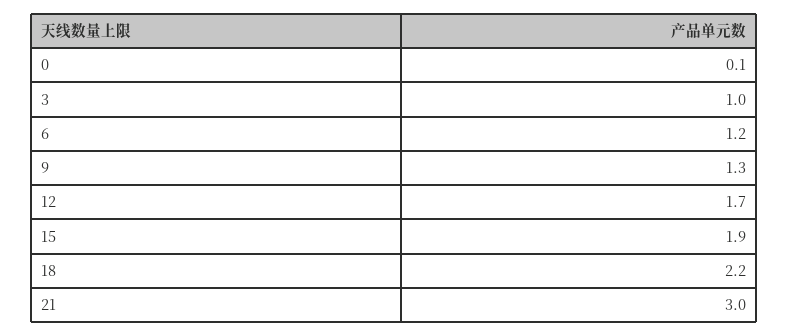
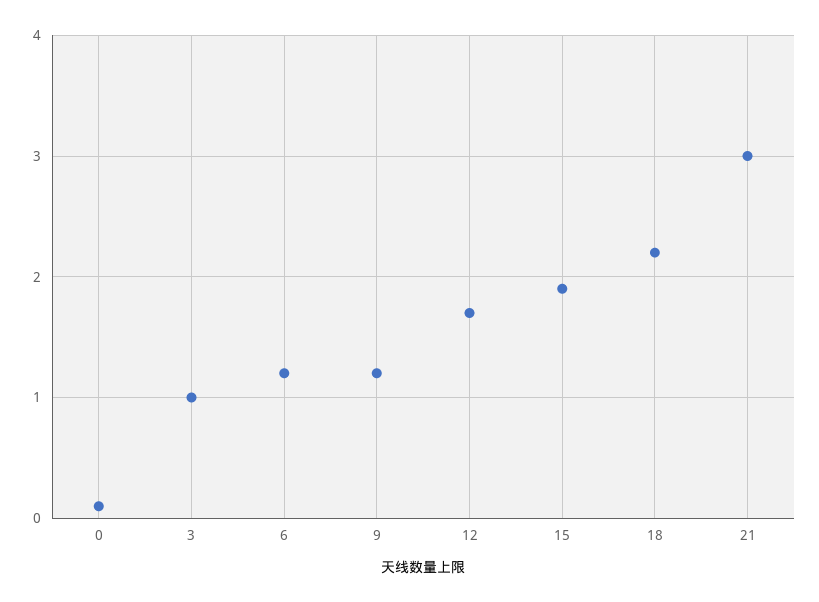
9: 1.3 -> 1.2

